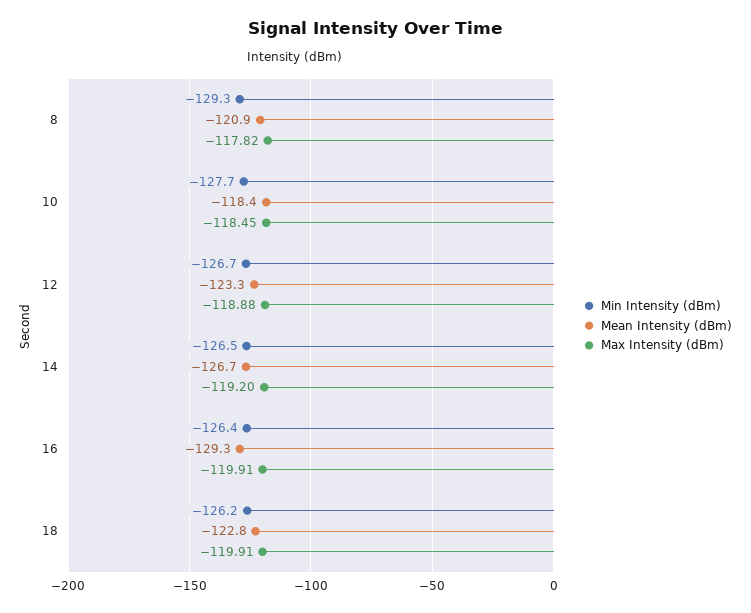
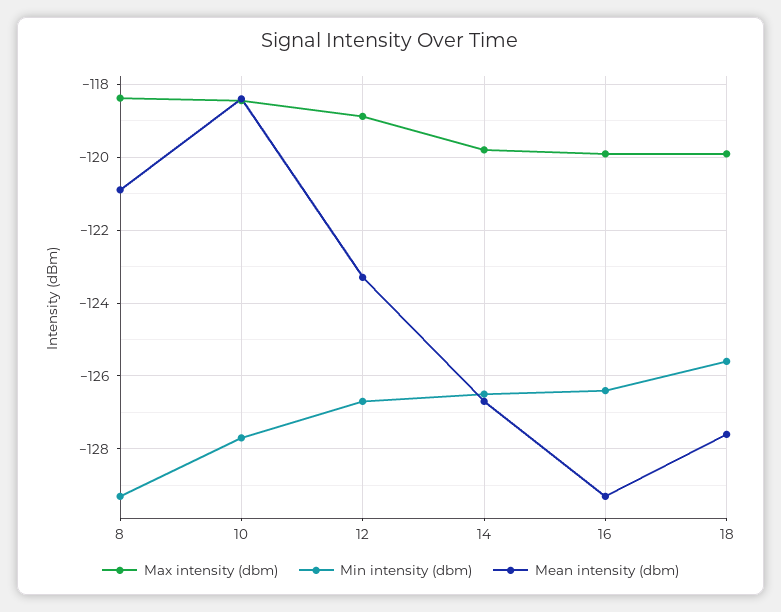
Max Intensity (dBm), 8: -117.82 -> -118.4
Max Intensity (dBm), 14: -119.2 -> -119.8
Min Intensity (dBm), 18: -126.2 -> -125.6
Mean Intensity (dBm), 18: -122.8 -> -127.6

